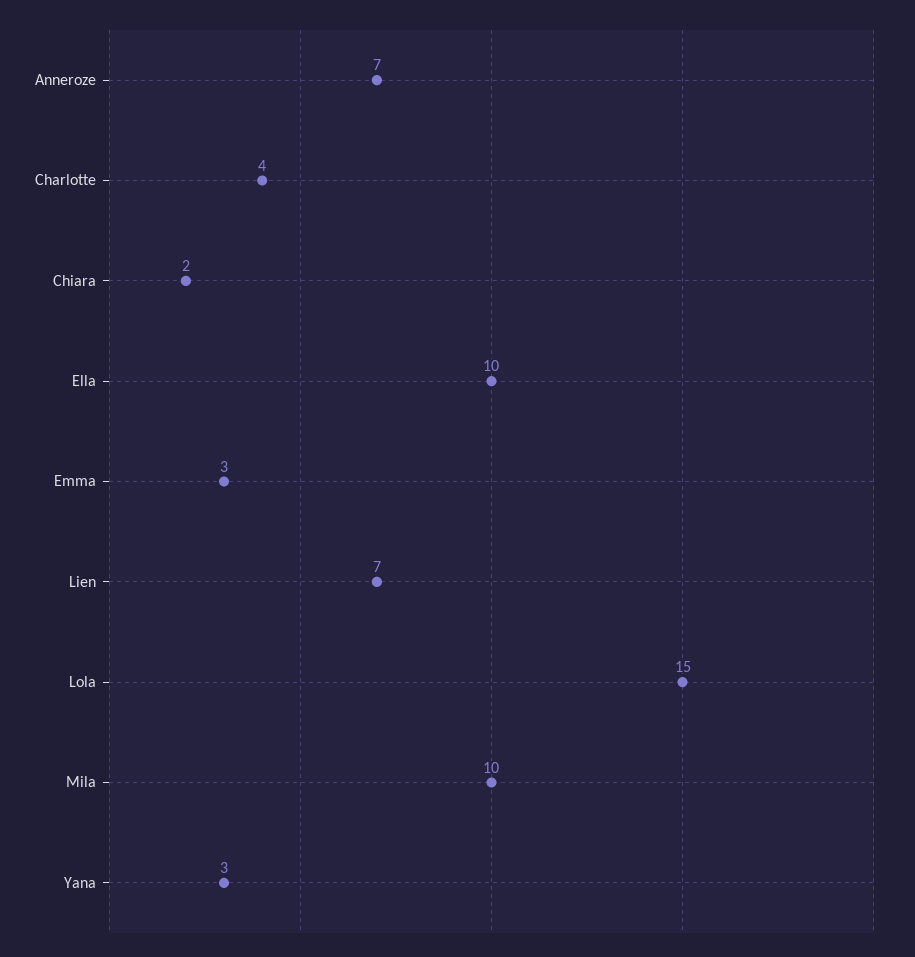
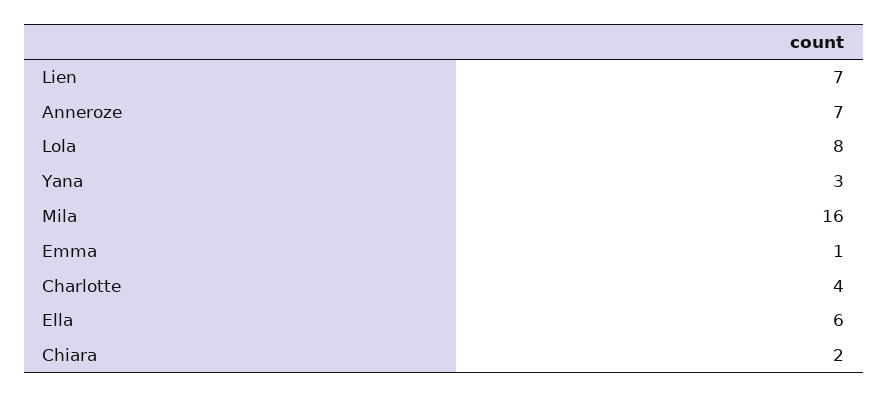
Ella: 10 -> 6
Emma: 3 -> 1
Lola: 15 -> 8
Mila: 10 -> 16

